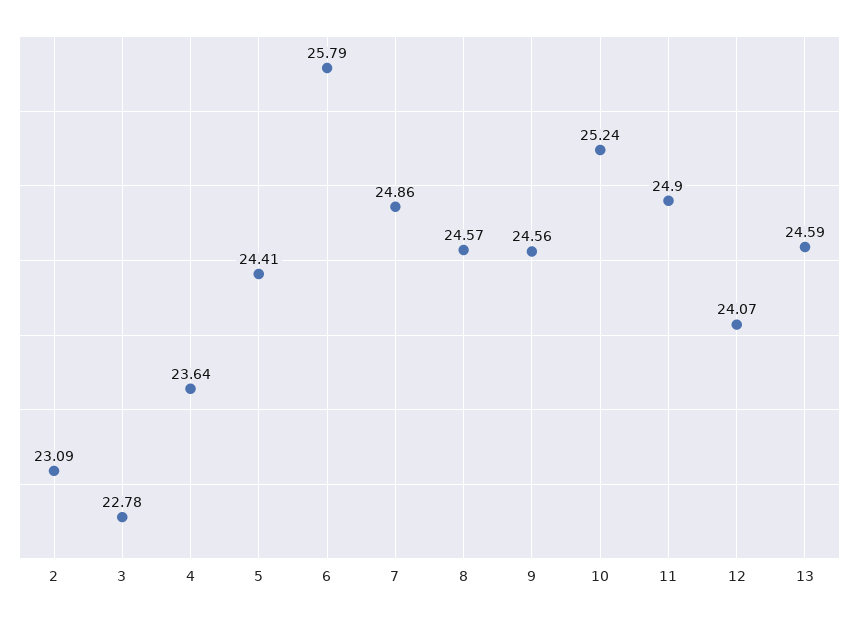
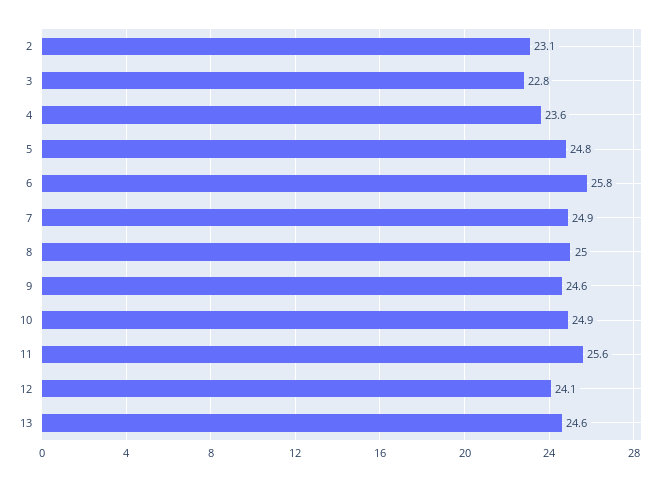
5: 24.41 -> 24.8
8: 24.57 -> 25
10: 25.24 -> 24.9
11: 24.9 -> 25.6

